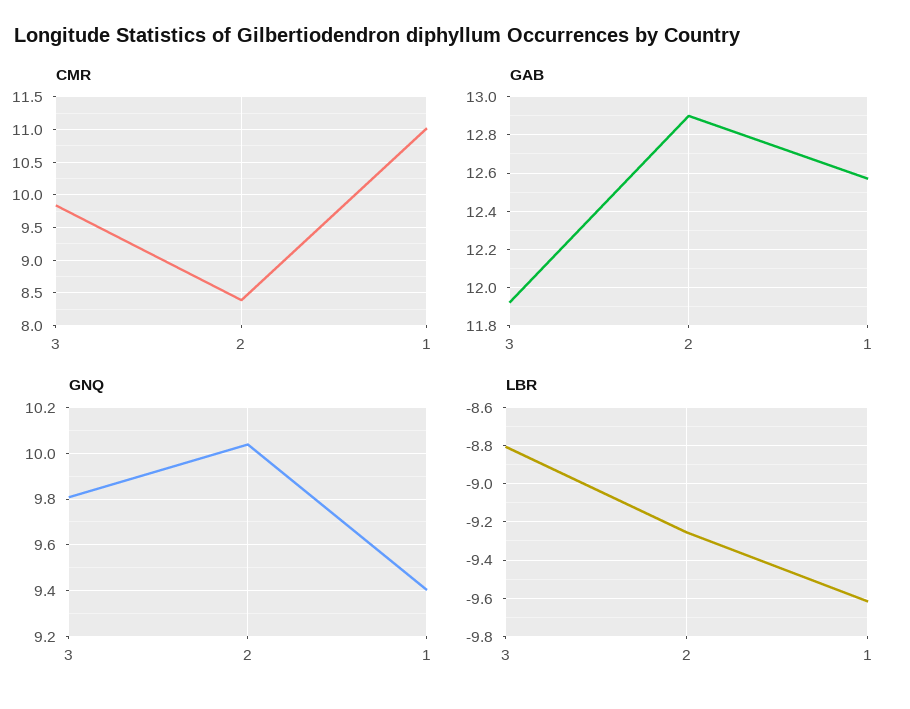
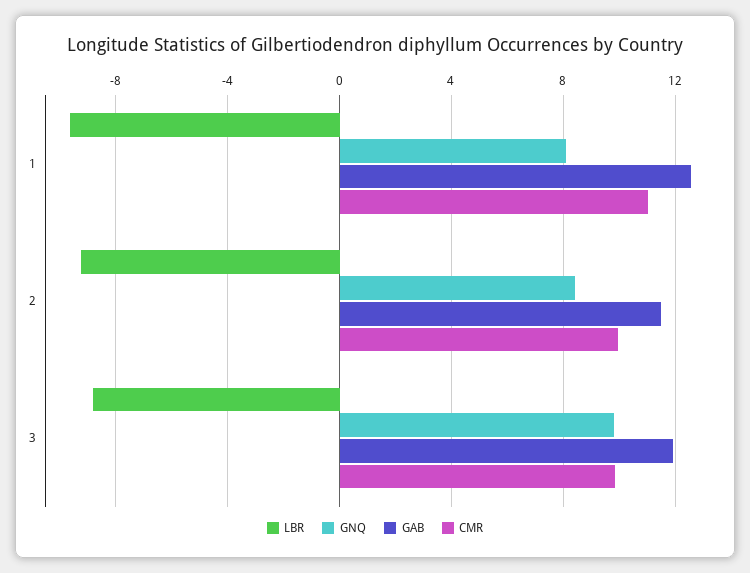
CMR, 2: 8.4 -> 10
GAB, 2: 12.9 -> 11.5
GNQ, 2: 10.05 -> 8.5
GNQ, 1: 9.4 -> 8

